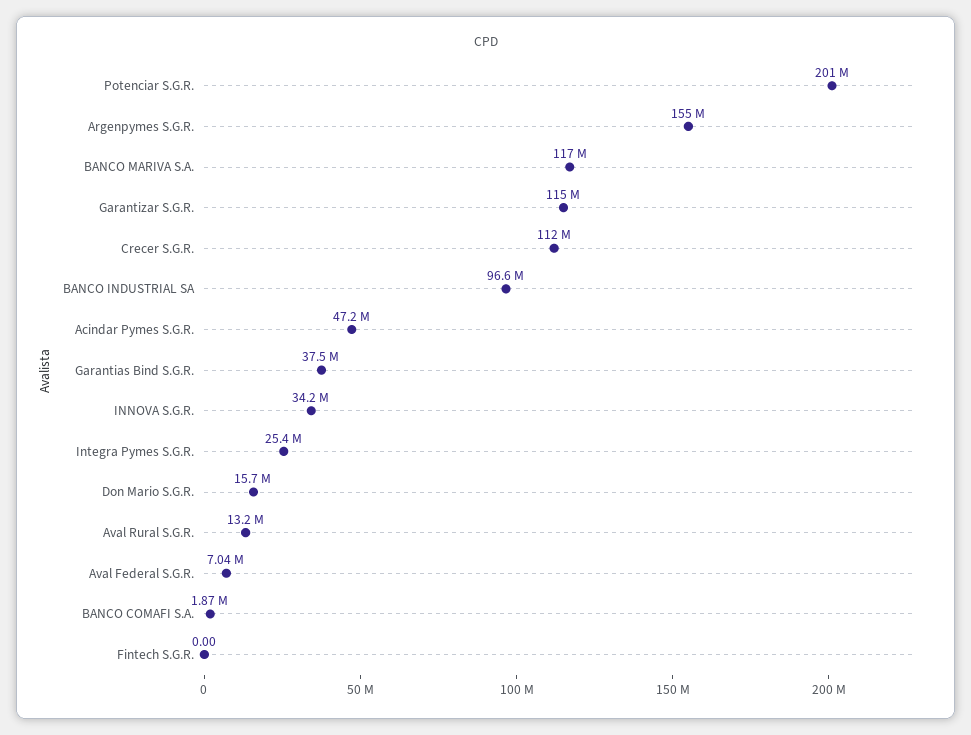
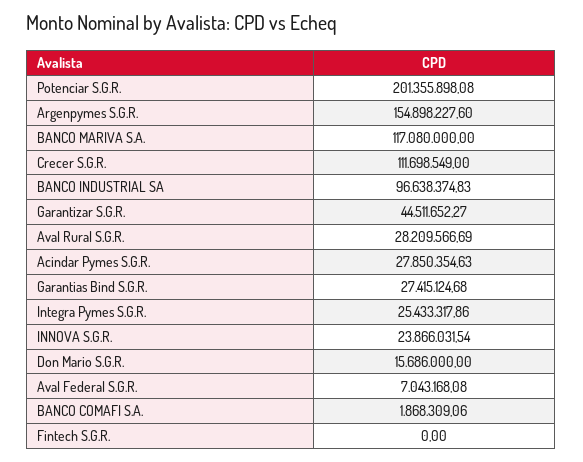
Garantizar S.G.R.: 115000000 -> 44511652.27
Acindar Pymes S.G.R.: 47200000 -> 27850354.63
Garantias Bind S.G.R.: 37500000 -> 27415124.68
INNOVA S.G.R.: 34200000 -> 23866031.54
Aval Rural S.G.R.: 13200000 -> 28209566.69

